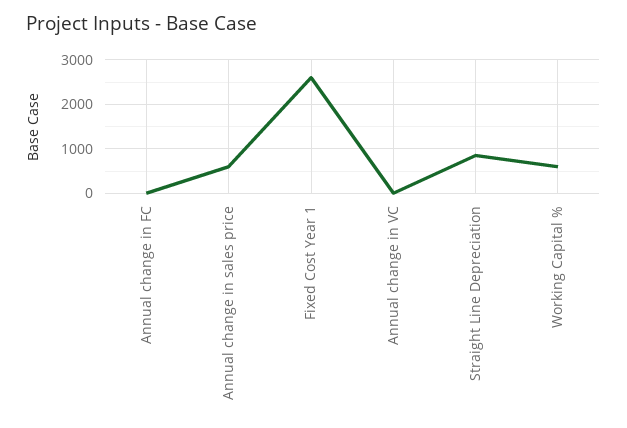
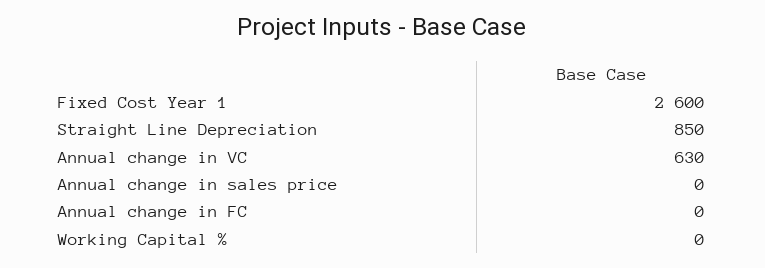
Annual change in sales price: 600 -> 0
Annual change in VC: 0 -> 630
Working Capital %: 600 -> 0

